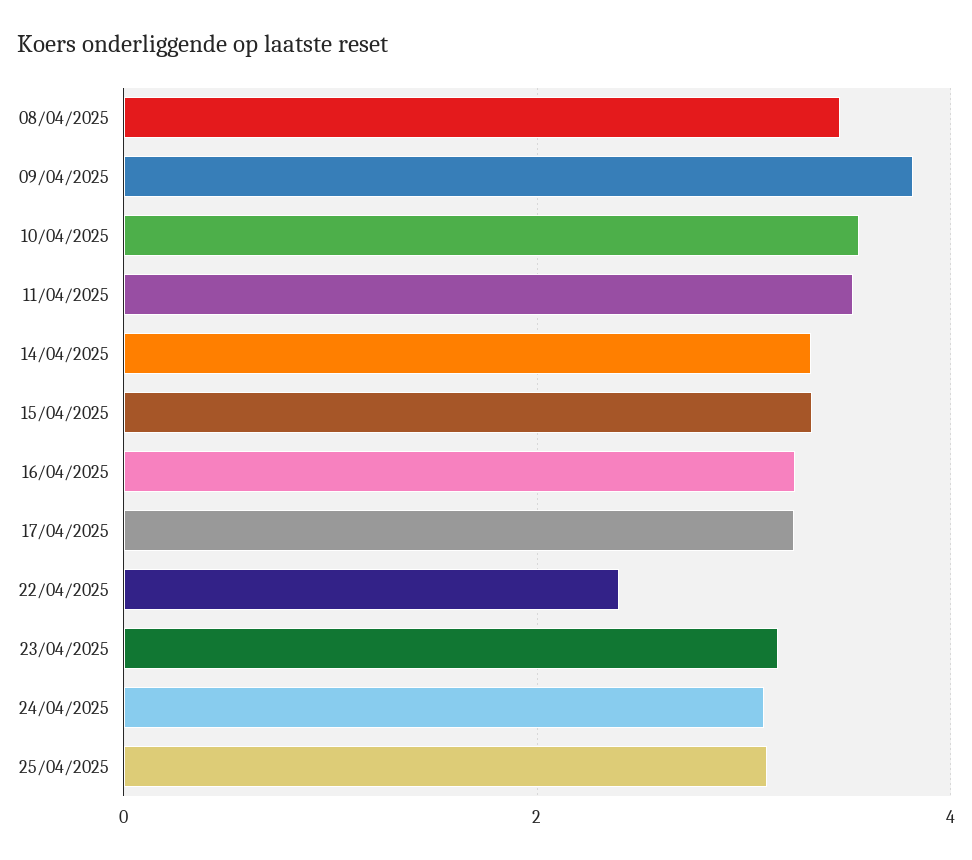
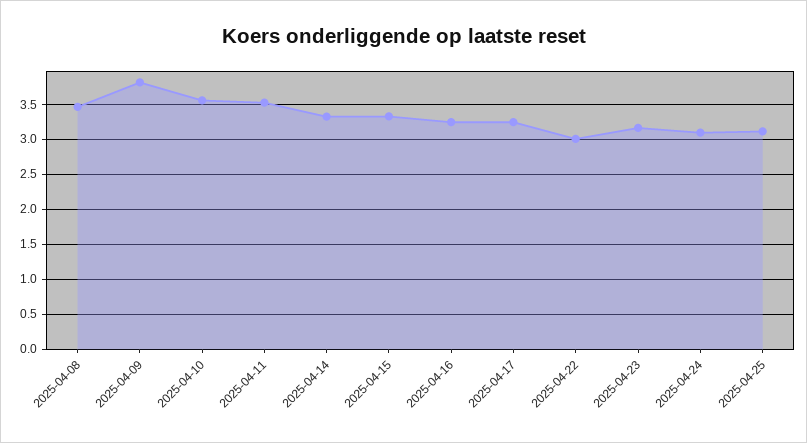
22/04/2025: 2.4 -> 3

